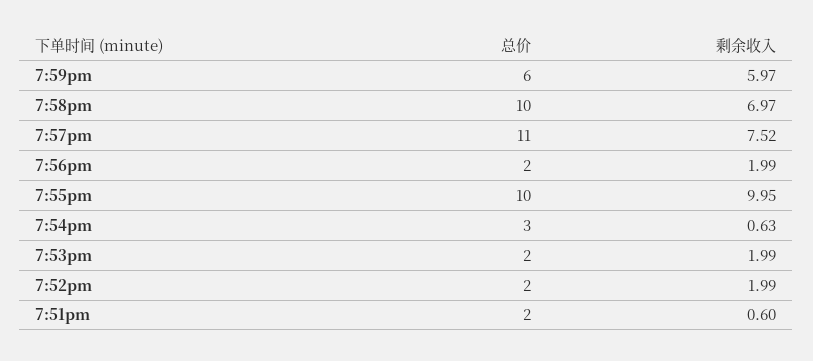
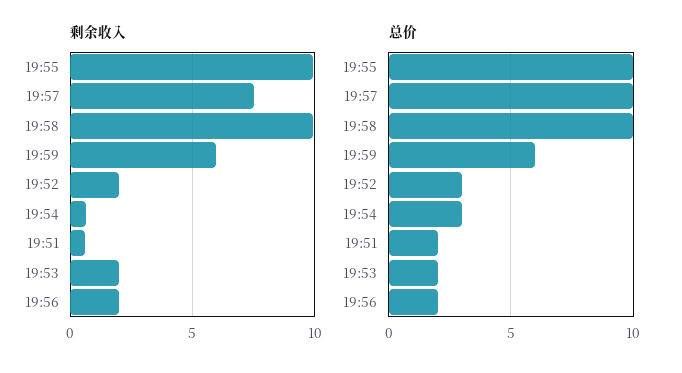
剩余收入, 7:58pm: 6.97 -> 10
总价, 7:57pm: 11 -> 10
总价, 7:52pm: 2 -> 3

